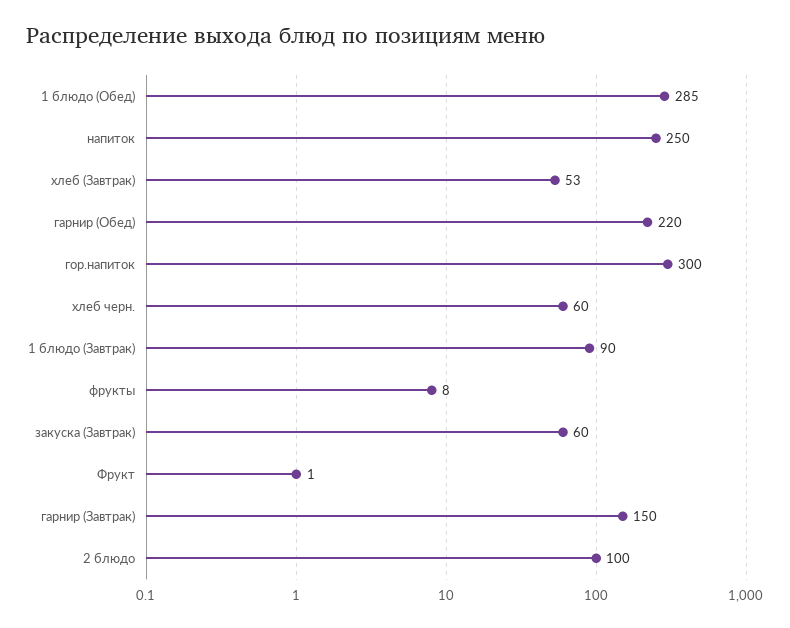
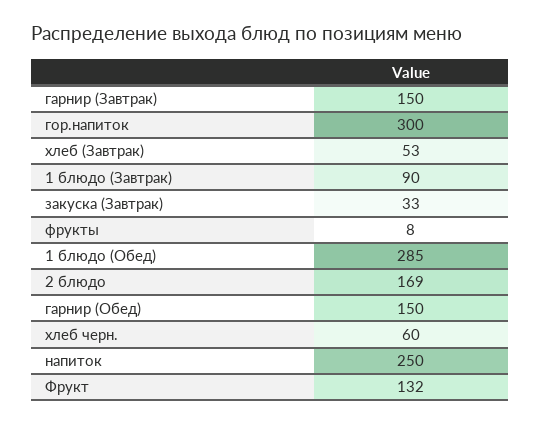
гарнир (Обед): 220 -> 150
закуска (Завтрак): 60 -> 33
Фрукт: 1 -> 132
2 блюдо: 100 -> 169

